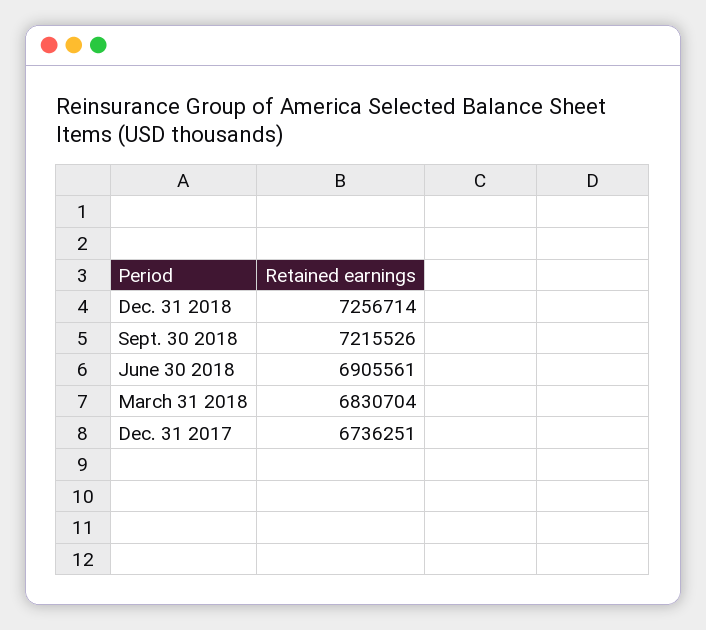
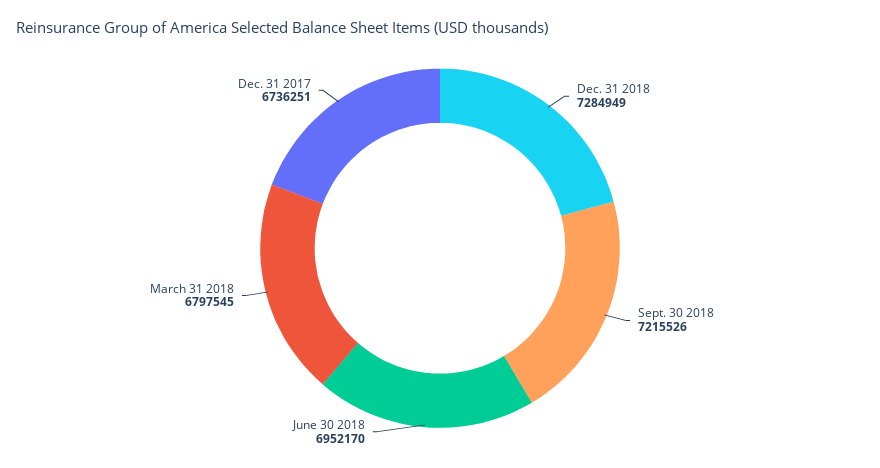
Dec. 31 2018: 7256714 -> 7284949
June 30 2018: 6905561 -> 6952170
March 31 2018: 6830704 -> 6797545

